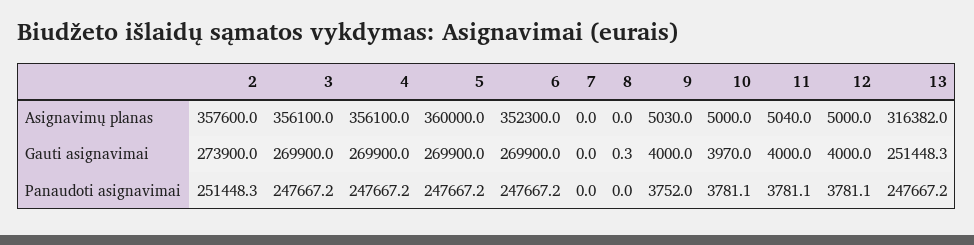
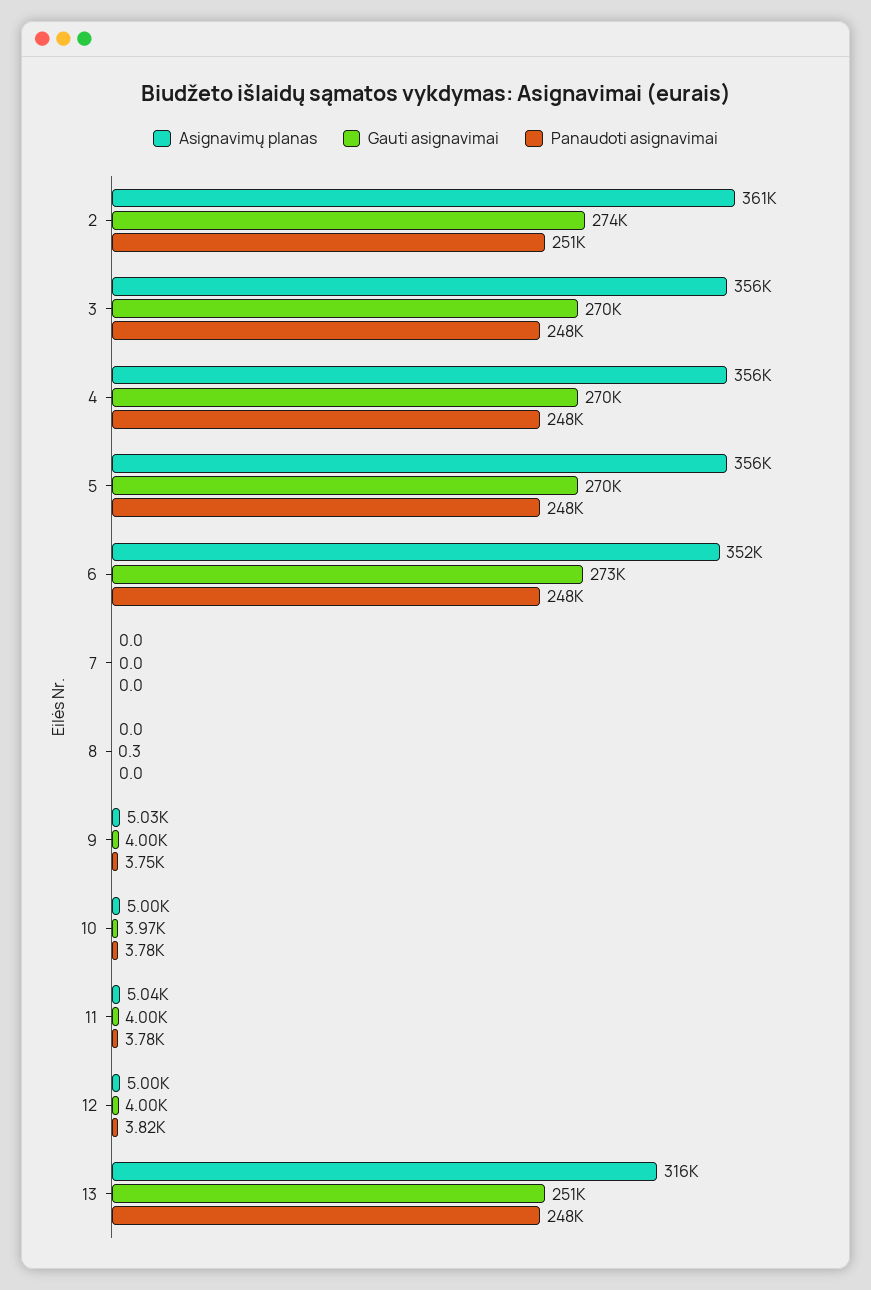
Asignavimų planas, 2: 357600 -> 361000
Asignavimų planas, 5: 360000 -> 356000
Gauti asignavimai, 6: 269900 -> 273000
Panaudoti asignavimai, 12: 3781.1 -> 3820

